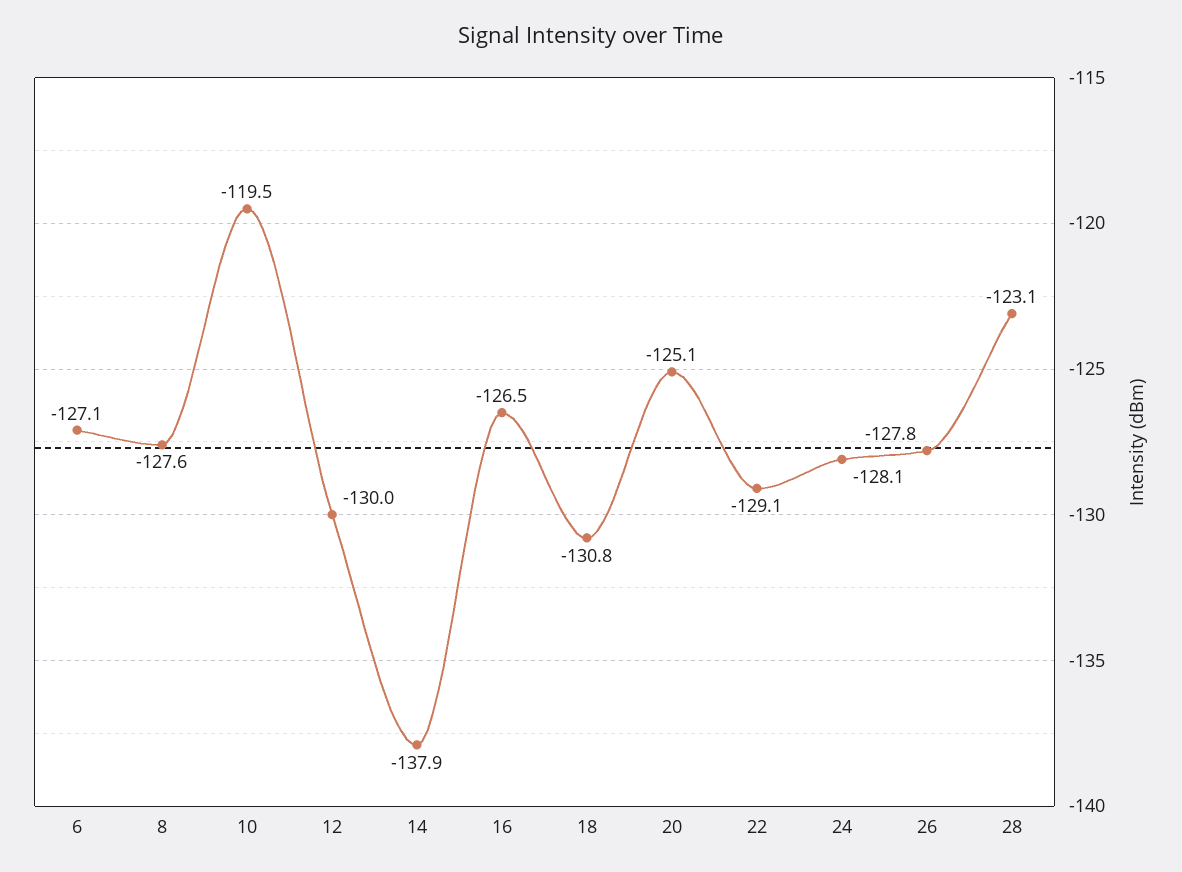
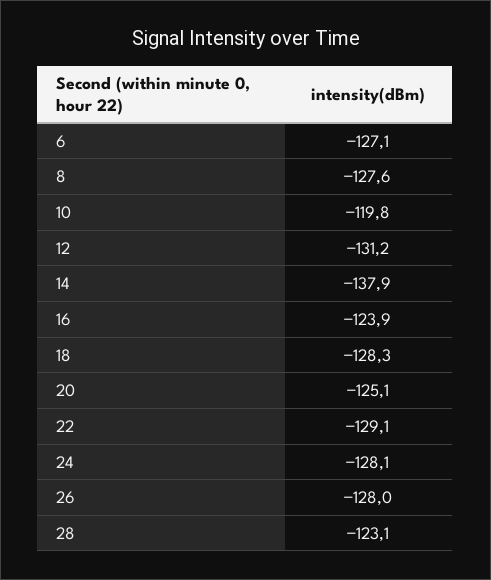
10: -119.5 -> -119.8
12: -130 -> -131.2
16: -126.5 -> -123.9
18: -130.8 -> -128.3
26: -127.8 -> -128

